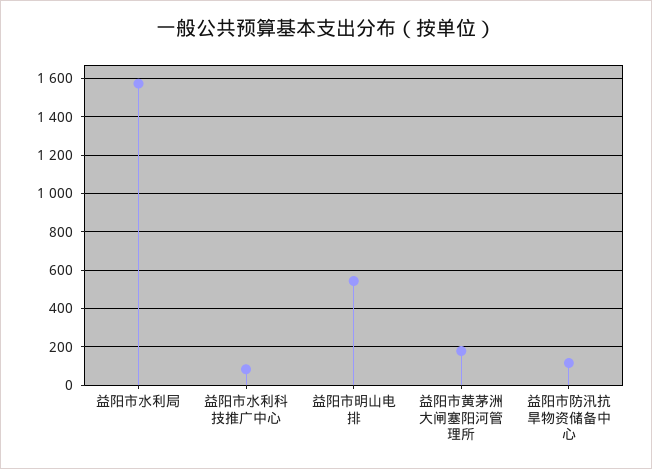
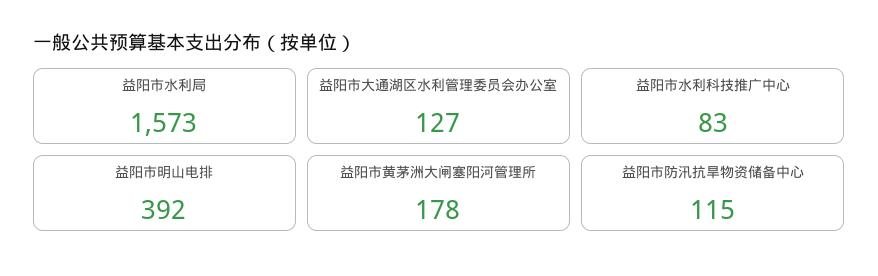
益阳市明山电排: 550 -> 392
益阳市大通湖区水利管理委员会办公室: none -> 127

